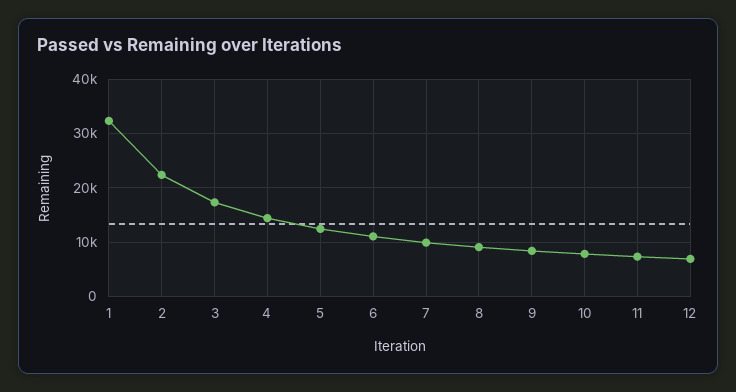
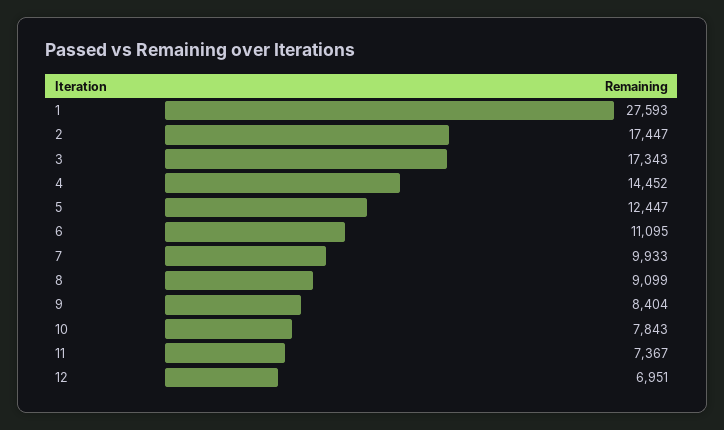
1: 32000 -> 27593
2: 22000 -> 17447

